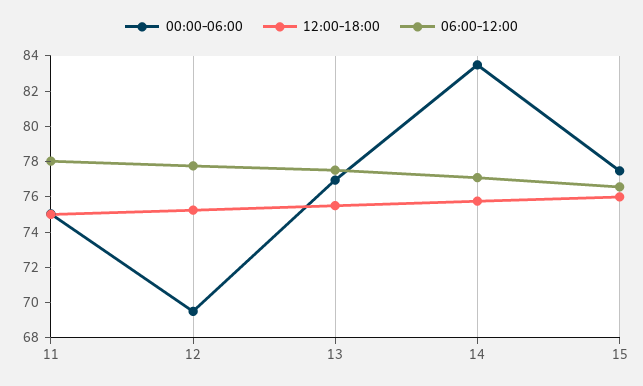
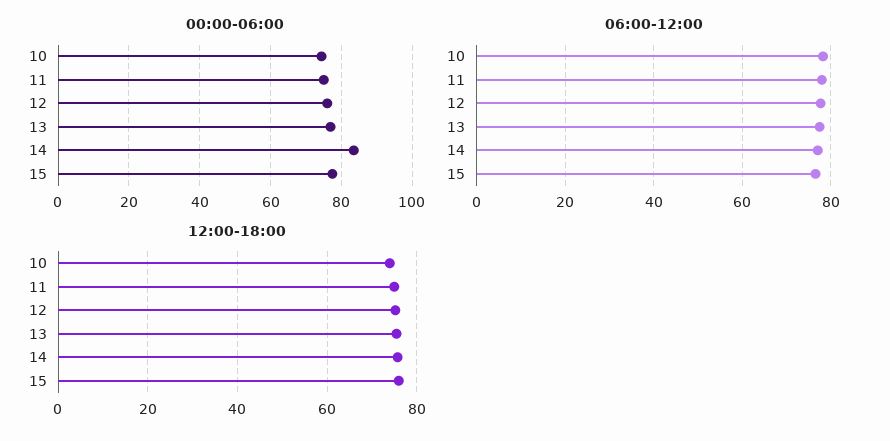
00:00-06:00, 12: 69.5 -> 76
00:00-06:00, 10: none -> 74
06:00-12:00, 10: none -> 78
12:00-18:00, 10: none -> 74

